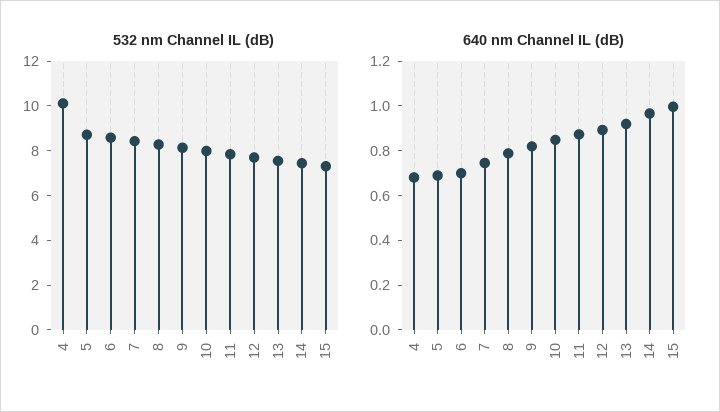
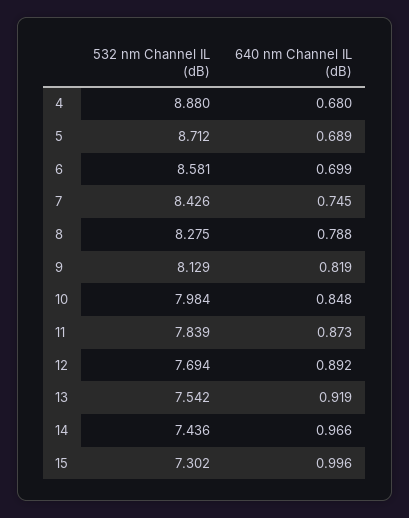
532 nm Channel IL (dB), 4: 10 -> 8.88

